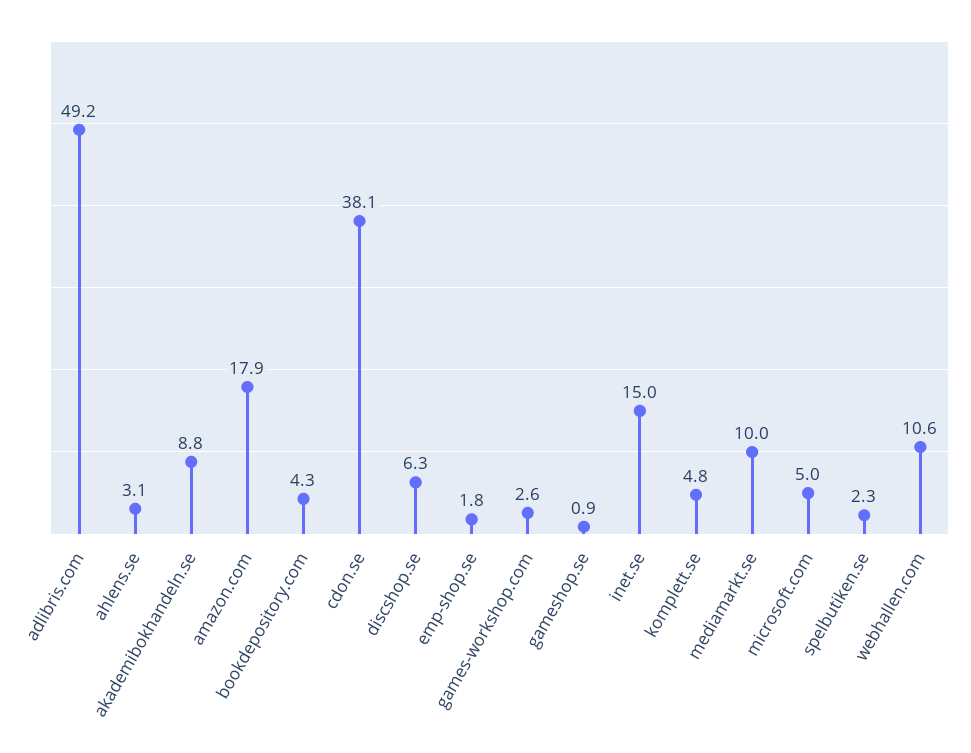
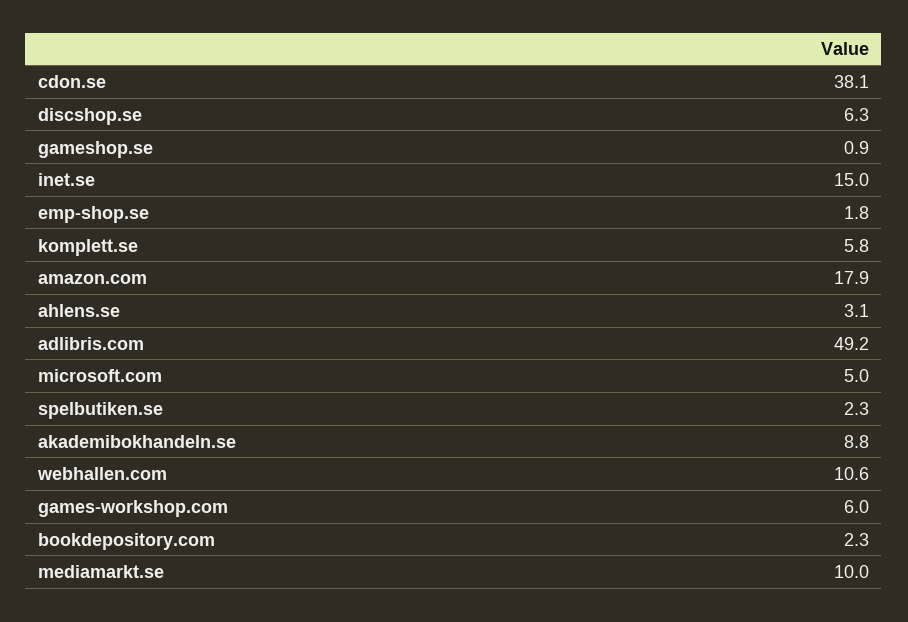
bookdepository.com: 4.3 -> 2.3
games-workshop.com: 2.6 -> 6
komplett.se: 4.8 -> 5.8

